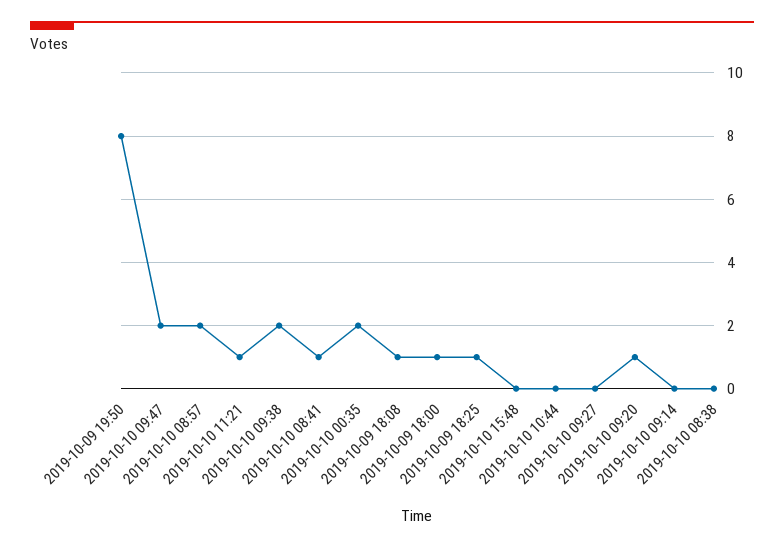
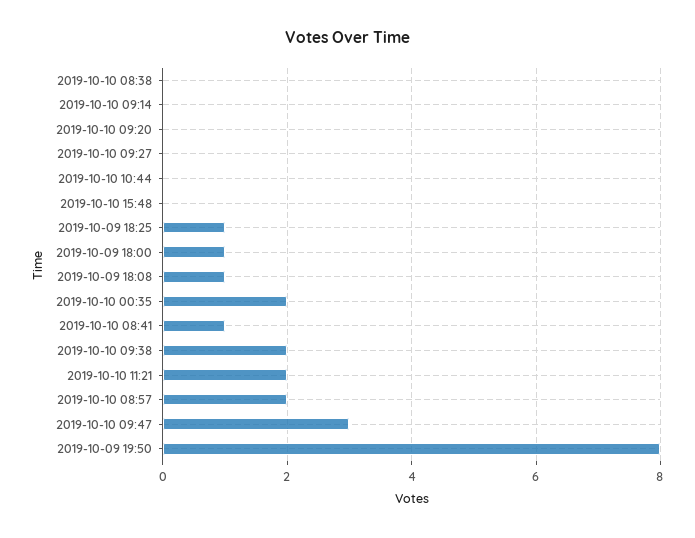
2019-10-10 09:47: 2 -> 3
2019-10-10 11:21: 1 -> 2
2019-10-10 09:20: 1 -> 0

